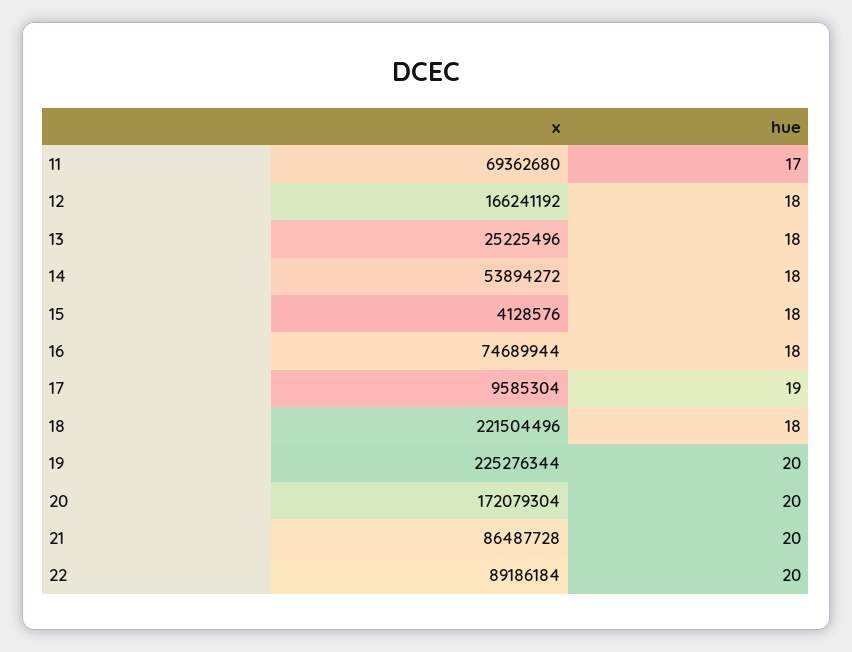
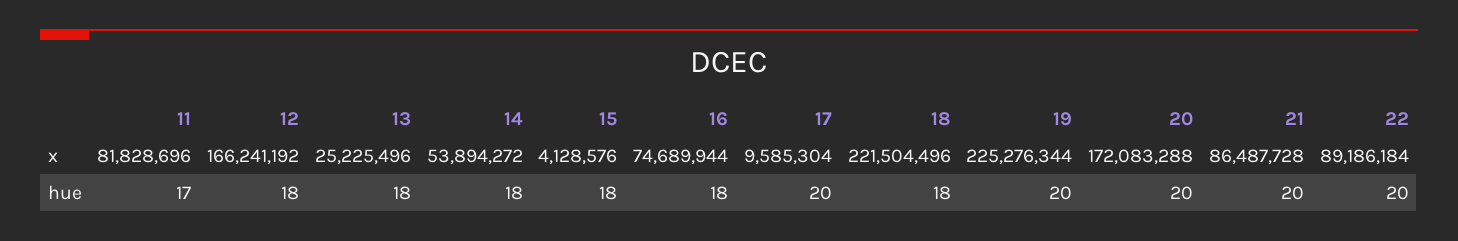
x, 11: 69362680 -> 81828696
hue, 17: 19 -> 20
x, 20: 172079304 -> 172083288

